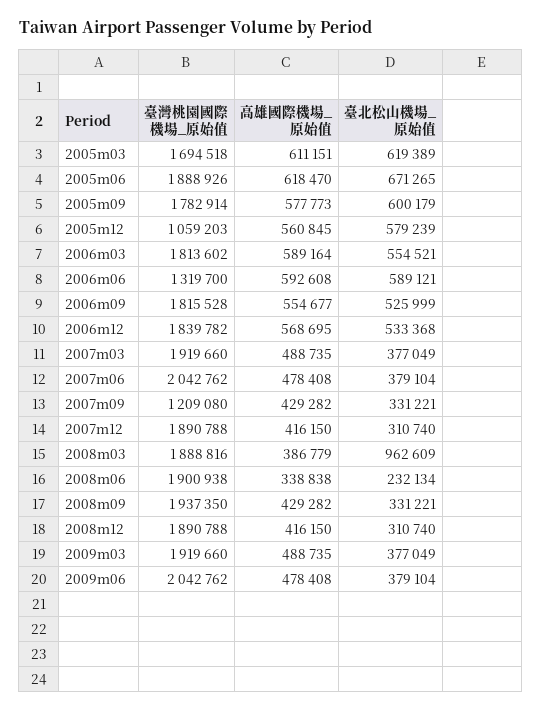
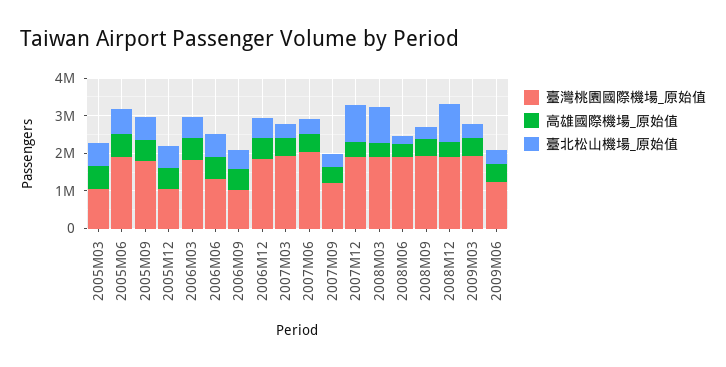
臺灣桃園國際機場_原始值, 2005m03: 1694518 -> 1000000
臺灣桃園國際機場_原始值, 2006m09: 1815528 -> 1000000
臺北松山機場_原始值, 2007m12: 310740 -> 1000000
臺北松山機場_原始值, 2008m12: 310740 -> 1000000
臺灣桃園國際機場_原始值, 2009m06: 2042762 -> 1250000

